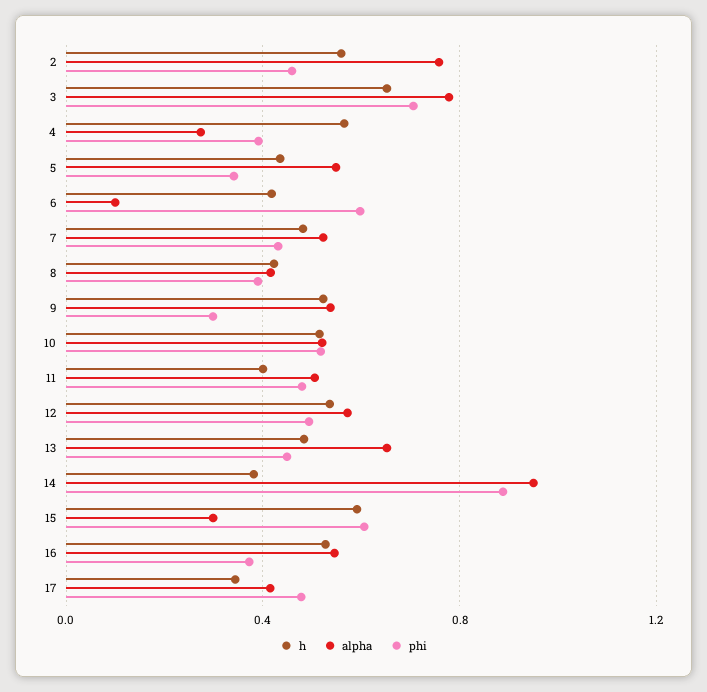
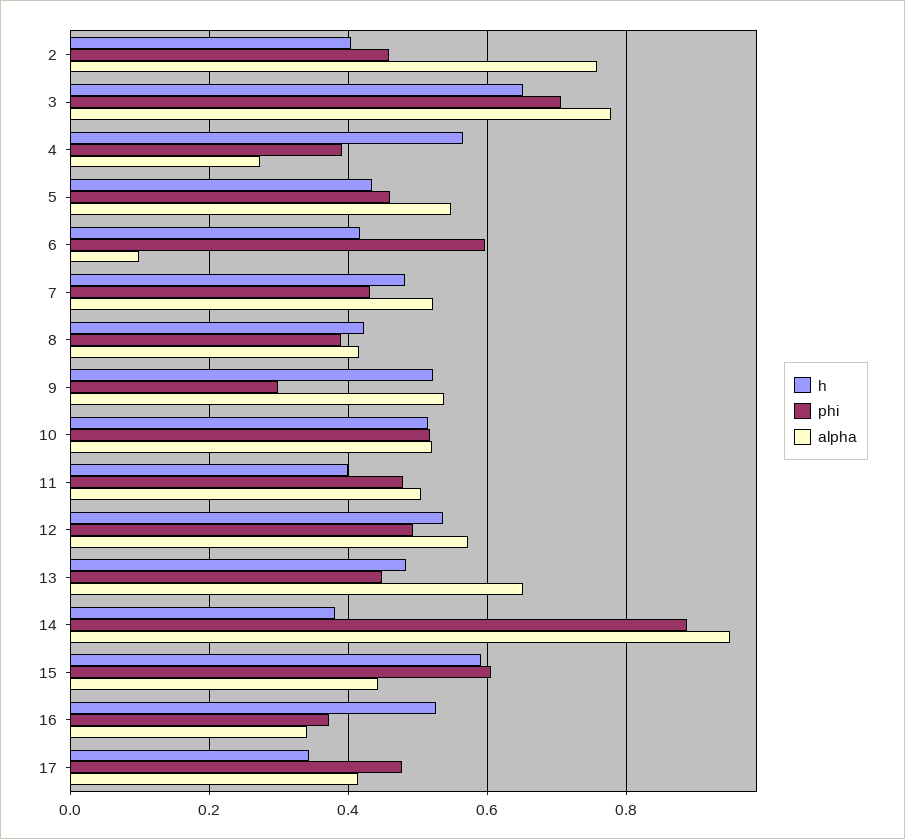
h, 2: 0.55 -> 0.4
phi, 5: 0.35 -> 0.46
alpha, 15: 0.3 -> 0.44
alpha, 16: 0.55 -> 0.34

